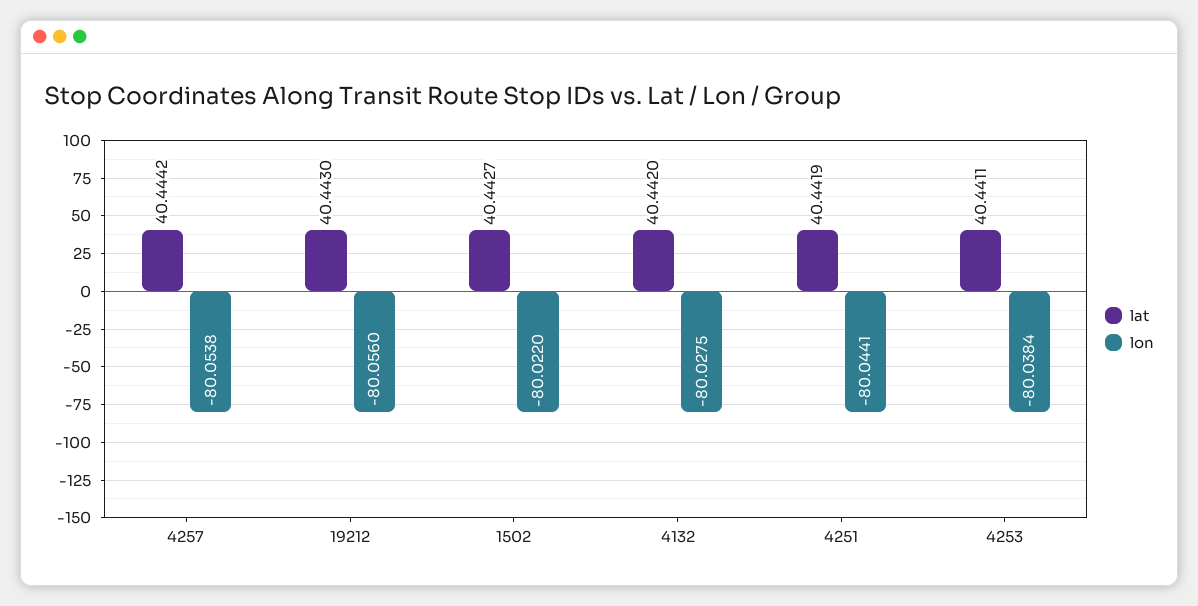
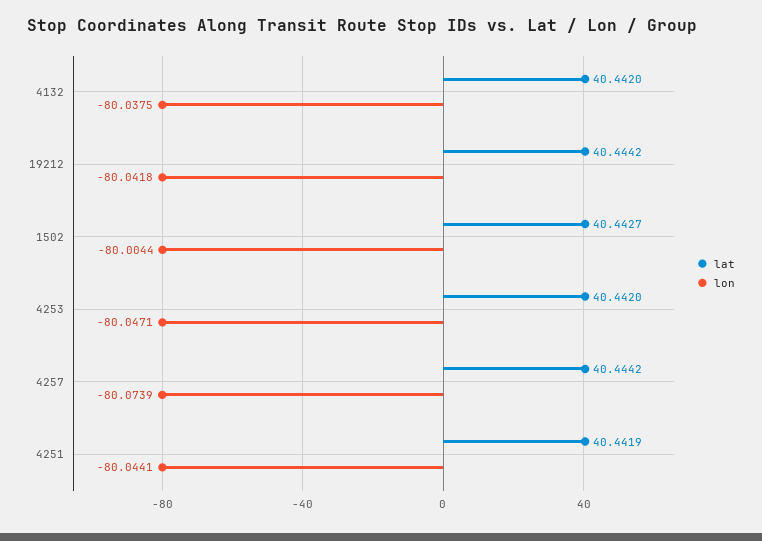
lon, 4257: -80.0538 -> -80.0739
lat, 19212: 40.443 -> 40.4442
lon, 19212: -80.056 -> -80.0418
lon, 1502: -80.022 -> -80.0044
lon, 4132: -80.0275 -> -80.0375
lat, 4253: 40.4411 -> 40.442
lon, 4253: -80.0384 -> -80.0471

